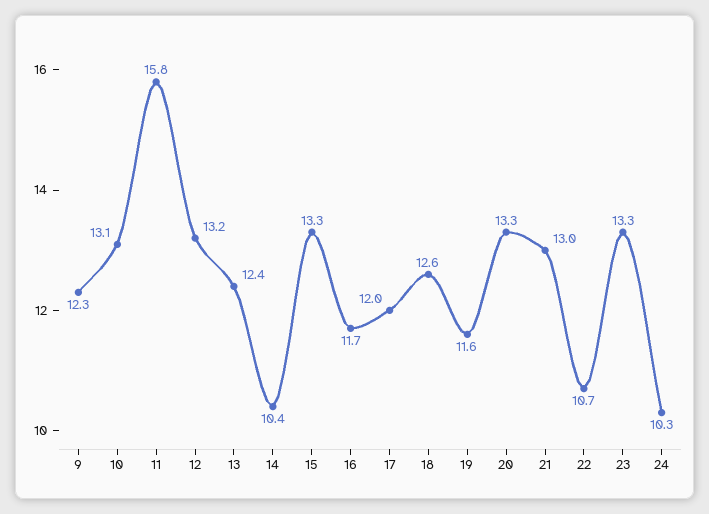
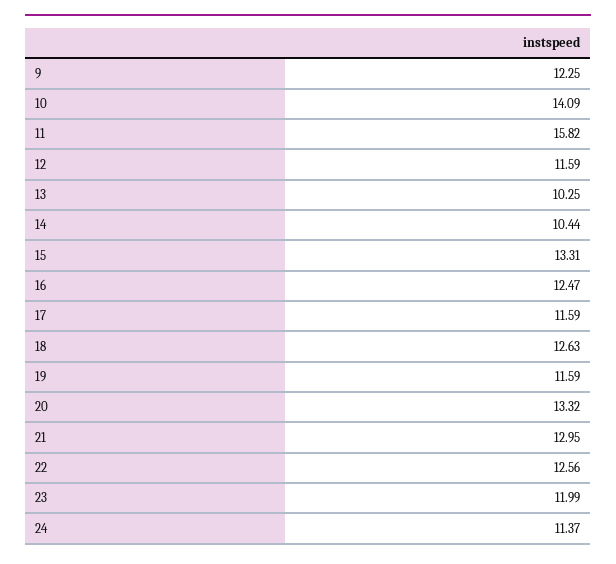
10: 13.1 -> 14.09
12: 13.2 -> 11.59
13: 12.4 -> 10.25
16: 11.7 -> 12.47
17: 12 -> 11.59
22: 10.7 -> 12.56
23: 13.3 -> 11.99
24: 10.3 -> 11.37

